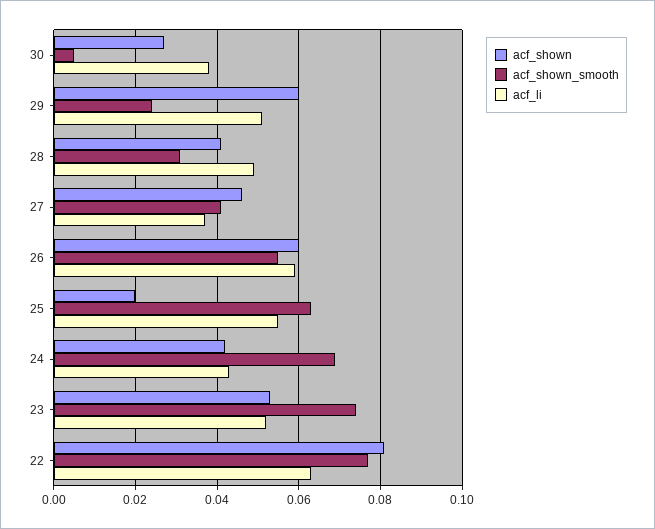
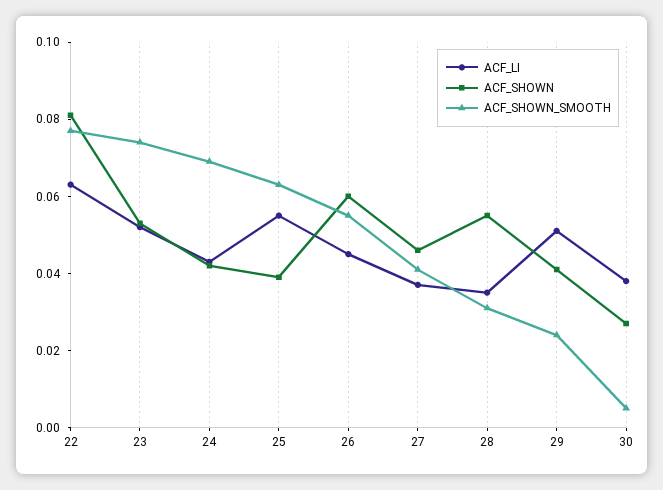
acf_shown, 29: 0.06 -> 0.04
acf_shown, 28: 0.04 -> 0.055
acf_li, 28: 0.05 -> 0.035
acf_li, 26: 0.06 -> 0.045
acf_shown, 25: 0.02 -> 0.04

